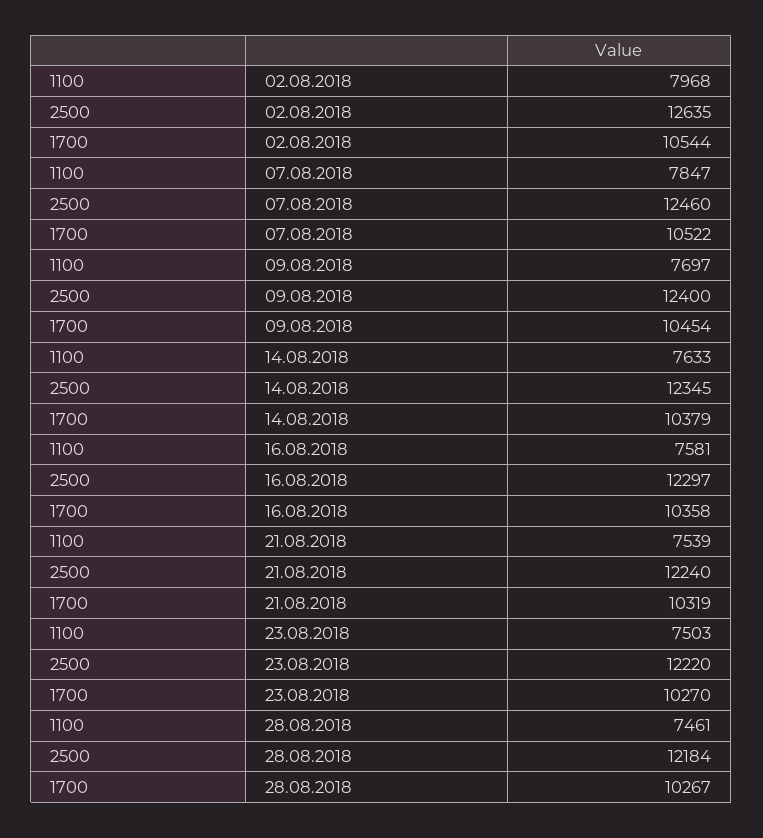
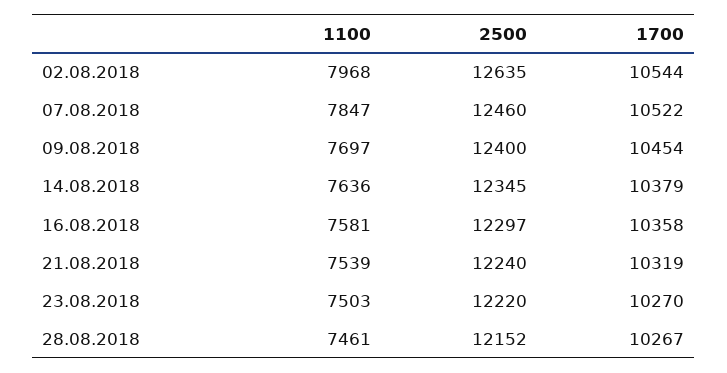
1100, 14.08.2018: 7633 -> 7636
2500, 28.08.2018: 12184 -> 12152

